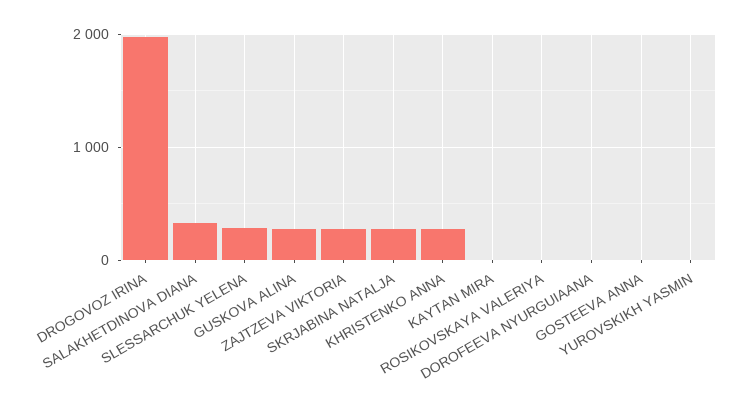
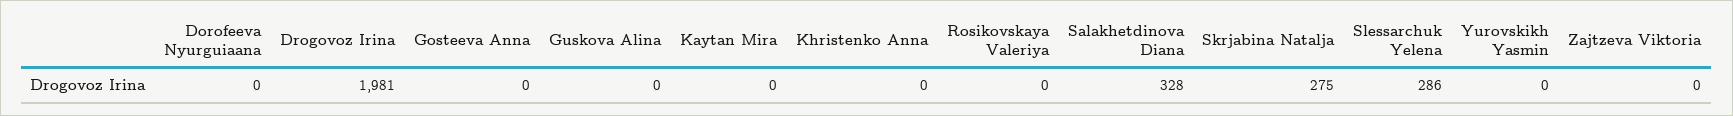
GUSKOVA ALINA: 300 -> 0
ZAJTZEVA VIKTORIA: 300 -> 0
KHRISTENKO ANNA: 300 -> 0

